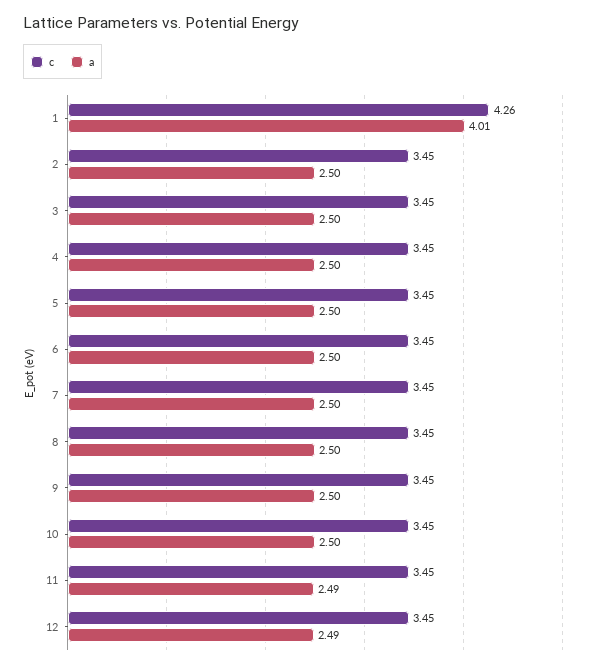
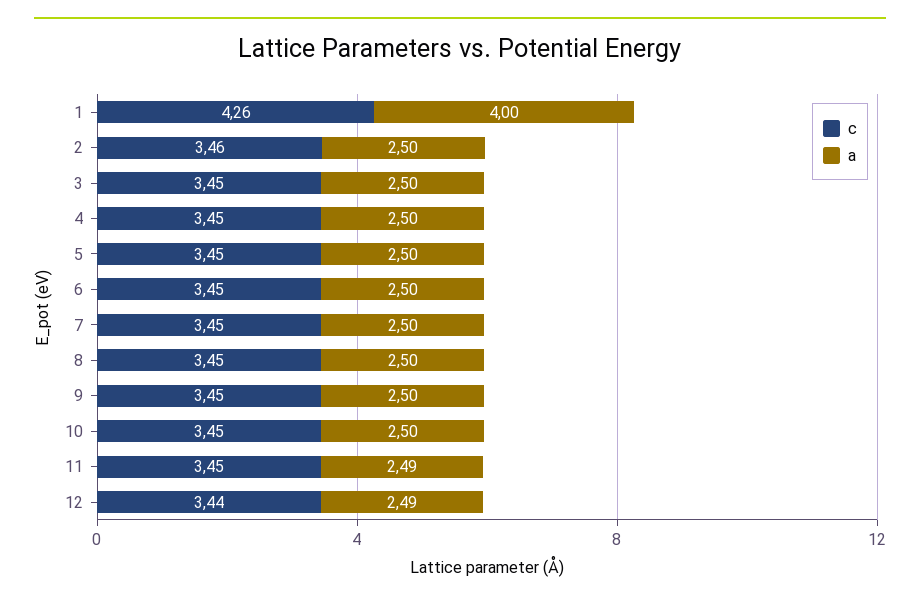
a, 1: 4.01 -> 4
c, 2: 3.45 -> 3.46
c, 12: 3.45 -> 3.44

